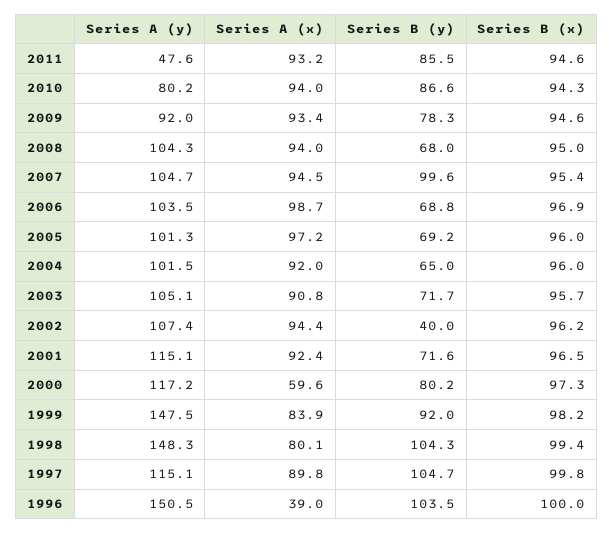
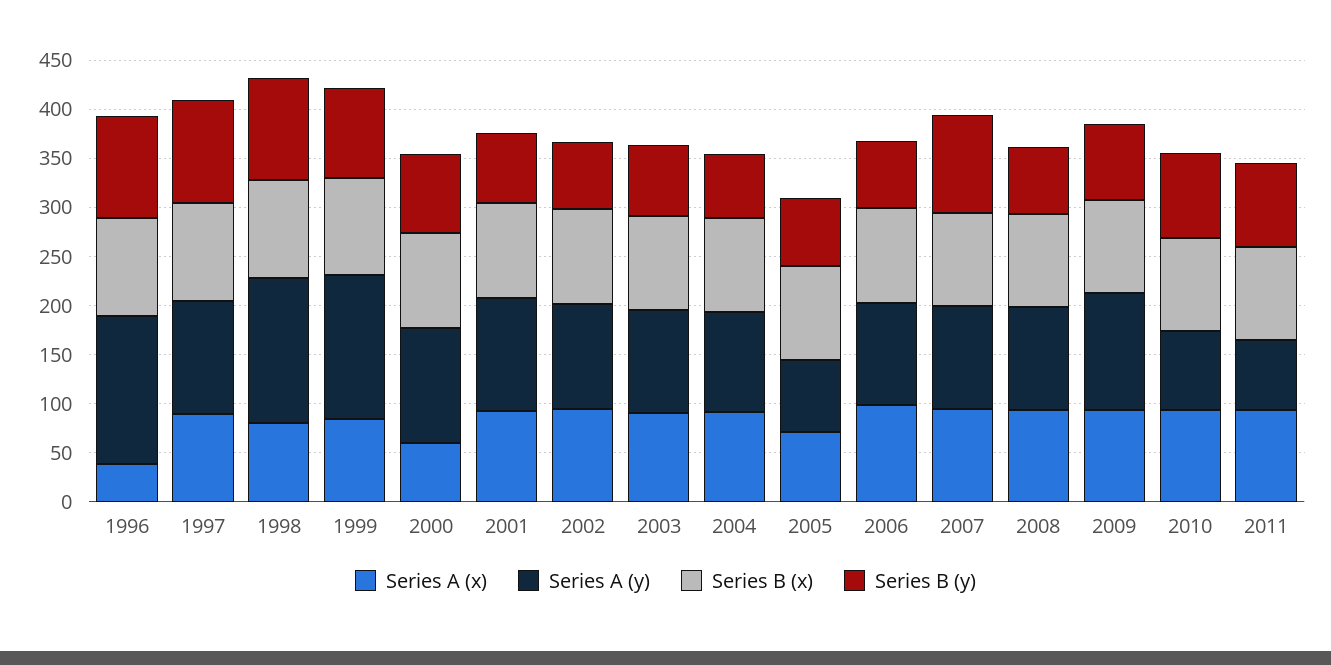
Series A (y), 2011: 47.6 -> 70
Series A (y), 2009: 92 -> 120
Series A (y), 2005: 101.3 -> 70
Series A (x), 2005: 97.2 -> 70
Series B (y), 2002: 40 -> 70

